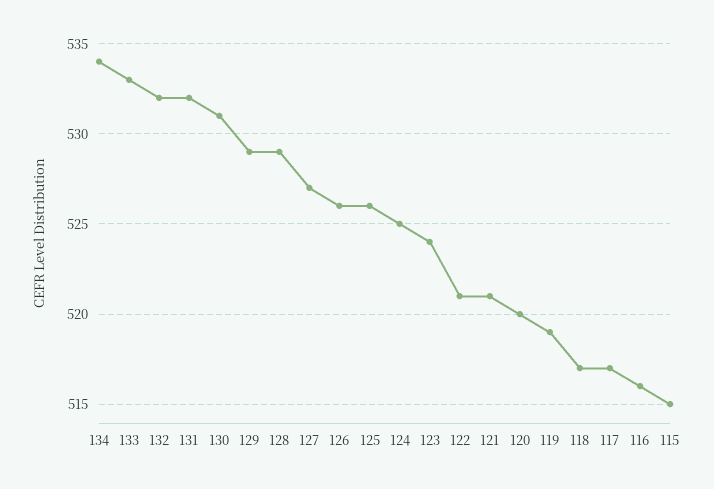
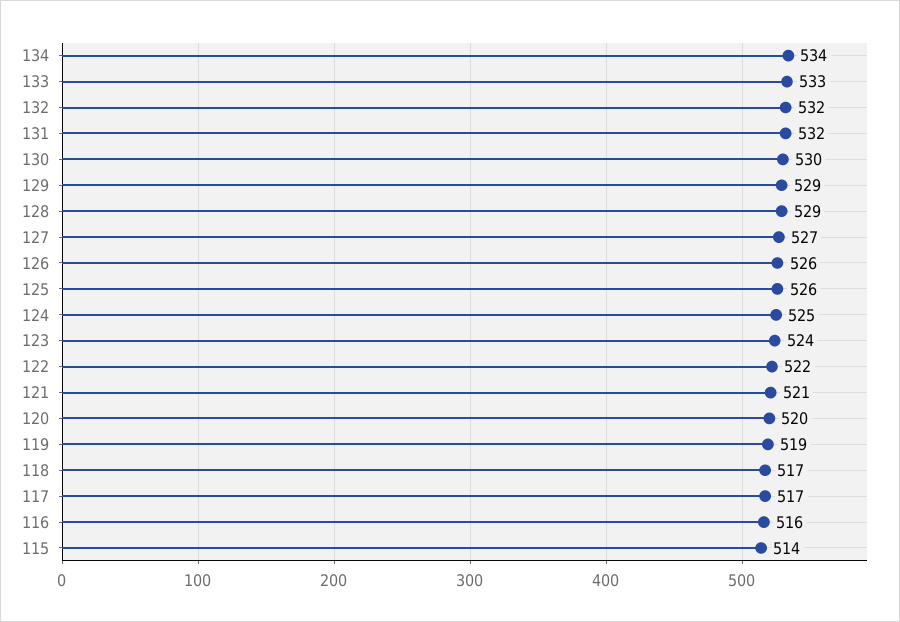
130: 531 -> 530
122: 521 -> 522
115: 515 -> 514

